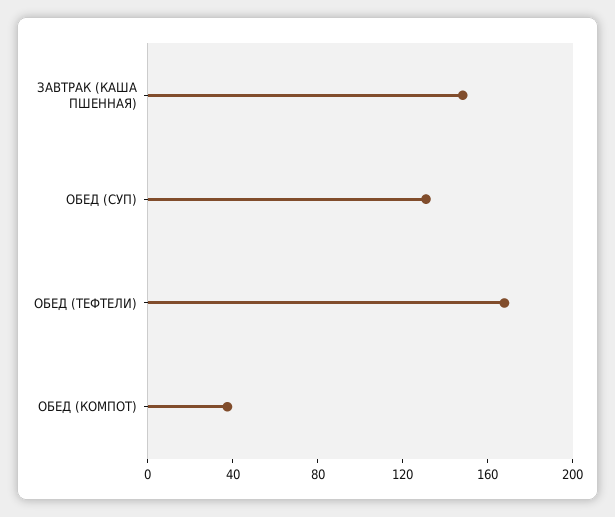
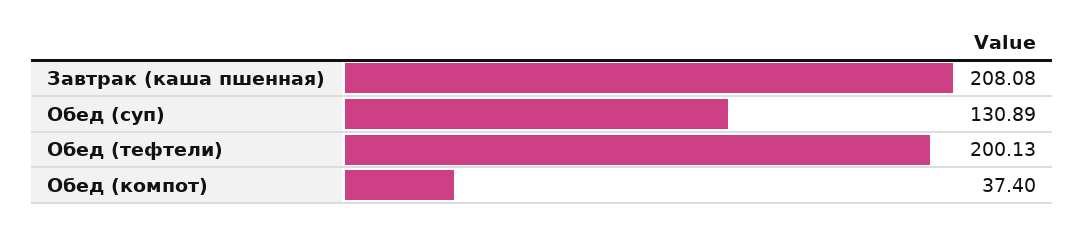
ЗАВТРАК (КАША ПШЕННАЯ): 150 -> 208.08
ОБЕД (ТЕФТЕЛИ): 170 -> 200.13

